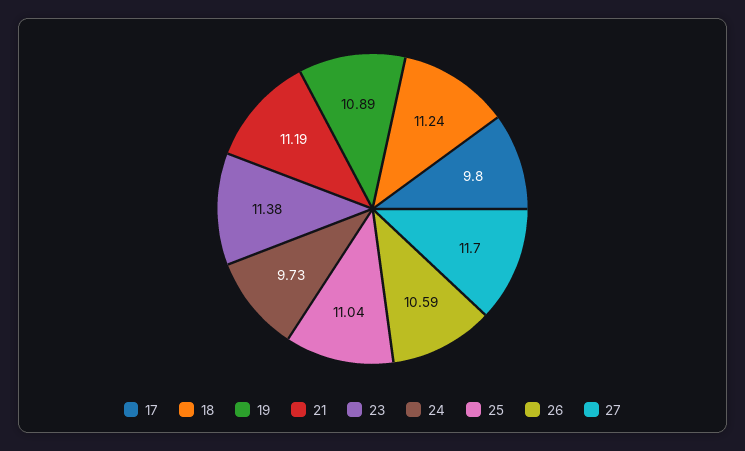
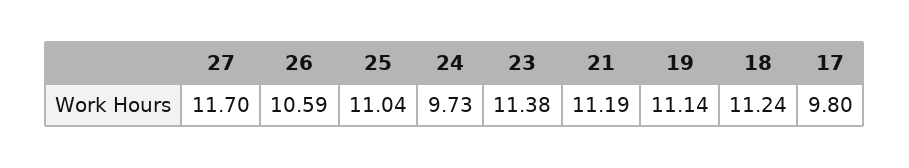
19: 10.89 -> 11.14

